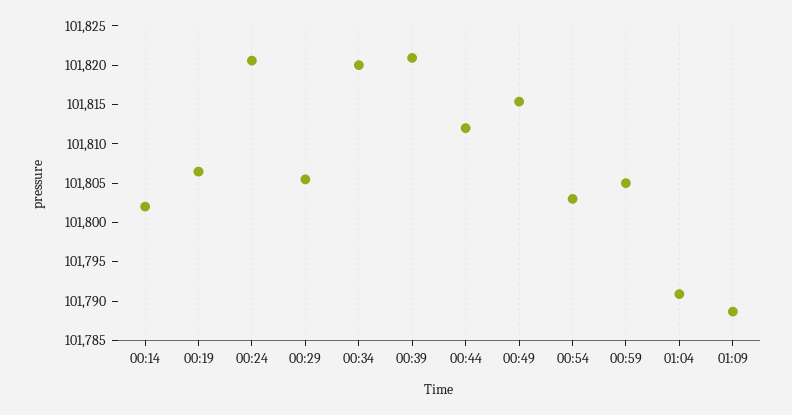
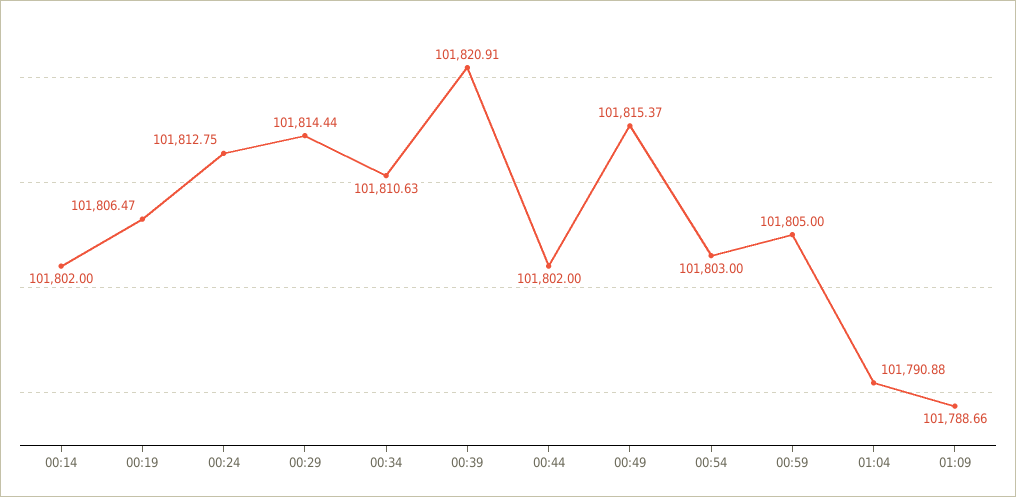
00:24: 101820 -> 101812.75
00:29: 101805 -> 101814.44
00:34: 101820 -> 101810.63
00:44: 101812.5 -> 101802

